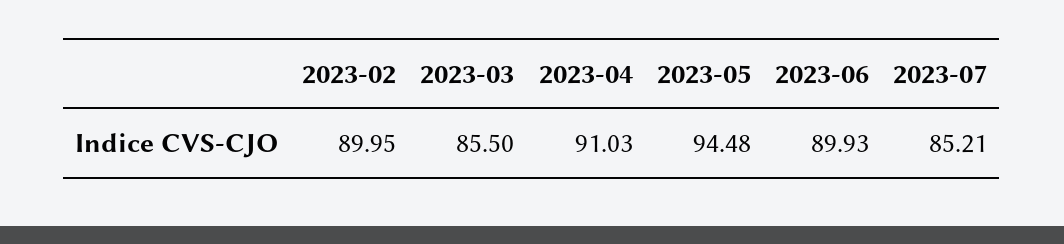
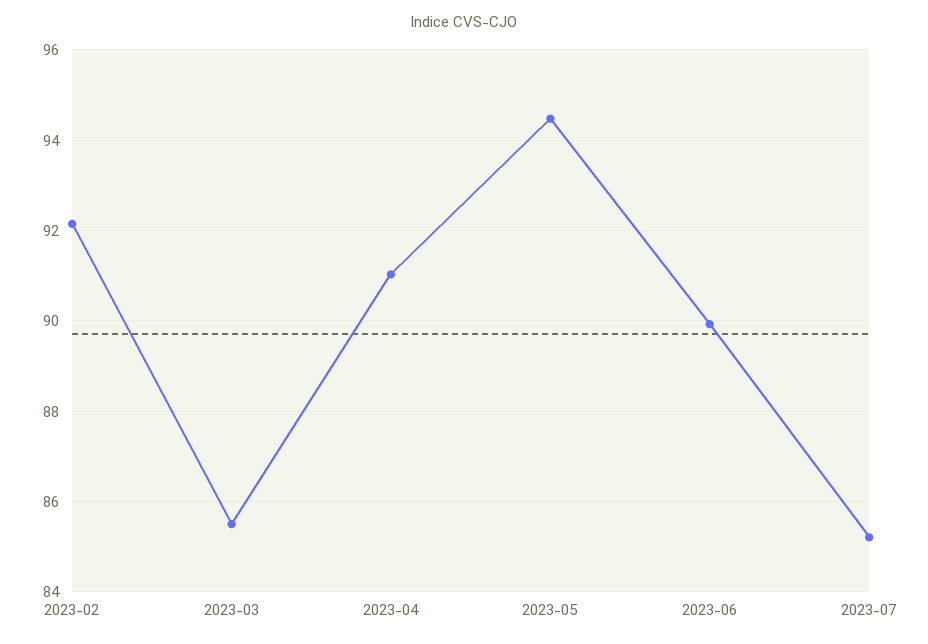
2023-02: 89.95 -> 92.2

